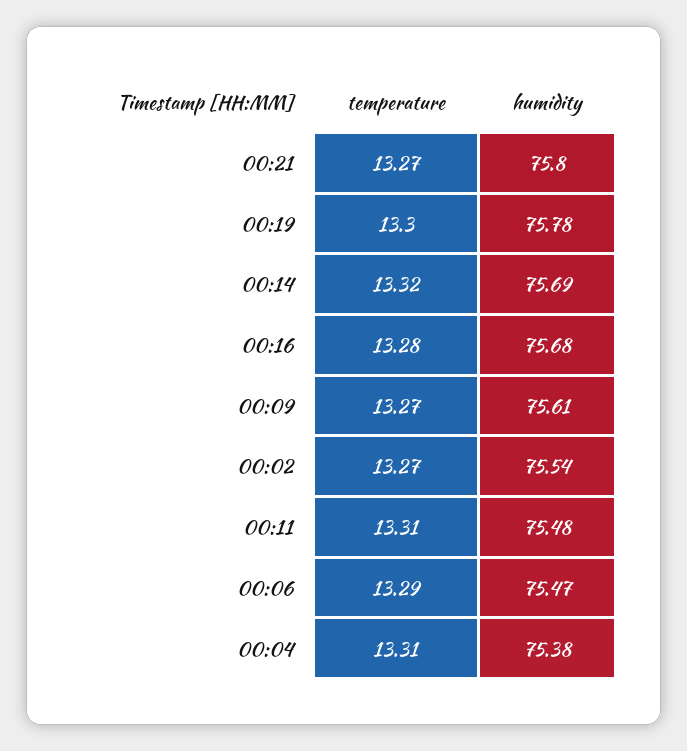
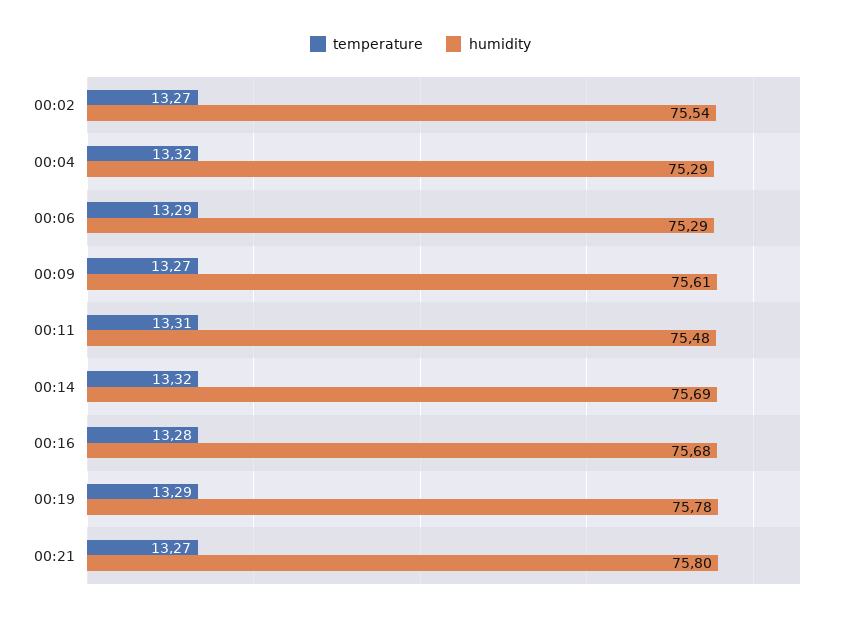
temperature, 00:19: 13.3 -> 13.29
humidity, 00:06: 75.47 -> 75.29
temperature, 00:04: 13.31 -> 13.32
humidity, 00:04: 75.38 -> 75.29

